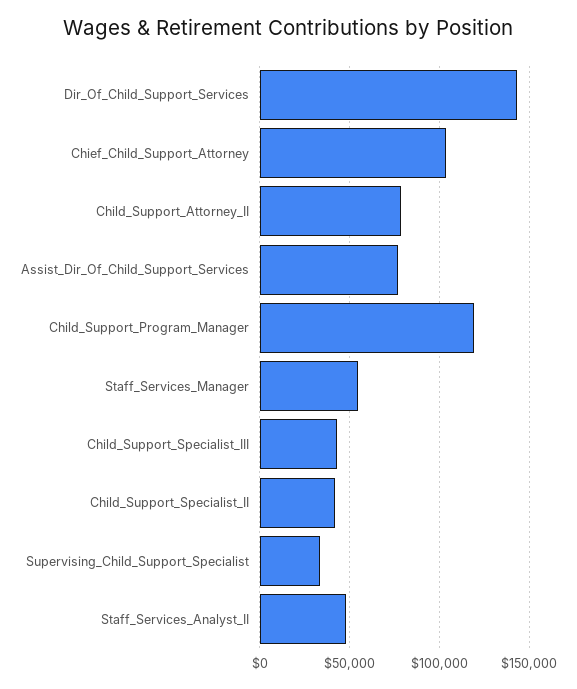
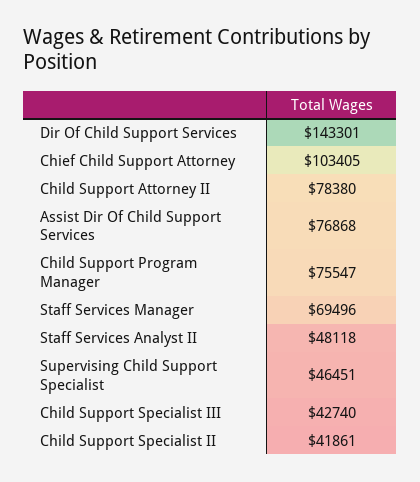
Child_Support_Program_Manager: 120000 -> 75547
Staff_Services_Manager: 55000 -> 69496
Supervising_Child_Support_Specialist: 35000 -> 46451

